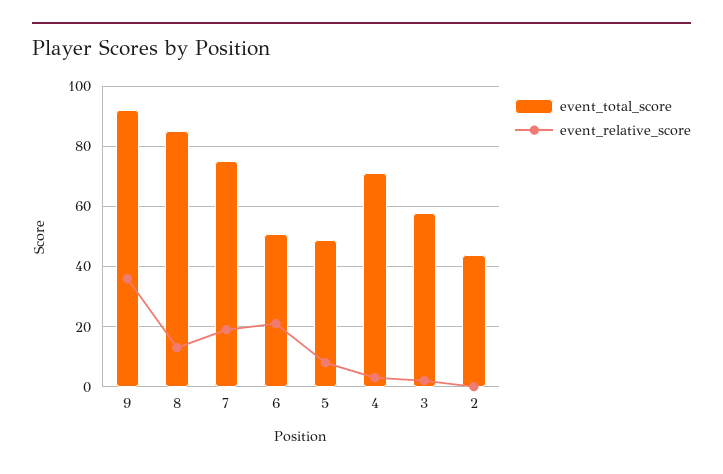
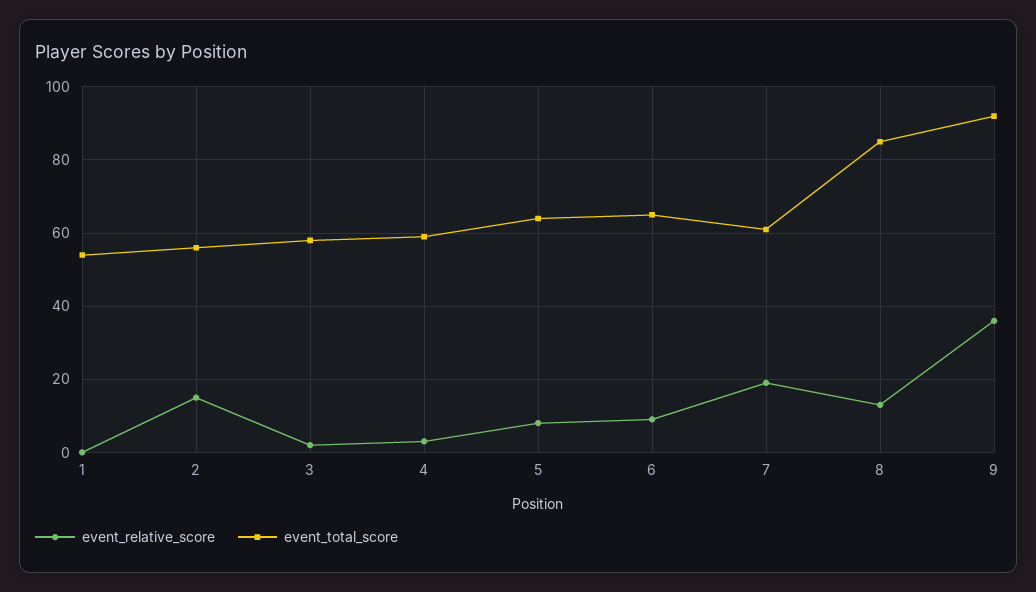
event_total_score, 7: 75 -> 60
event_total_score, 6: 50 -> 65
event_relative_score, 6: 20 -> 10
event_total_score, 5: 50 -> 65
event_total_score, 4: 70 -> 60
event_total_score, 2: 45 -> 55
event_relative_score, 2: 0 -> 15
event_relative_score, 1: none -> 0
event_total_score, 1: none -> 55

